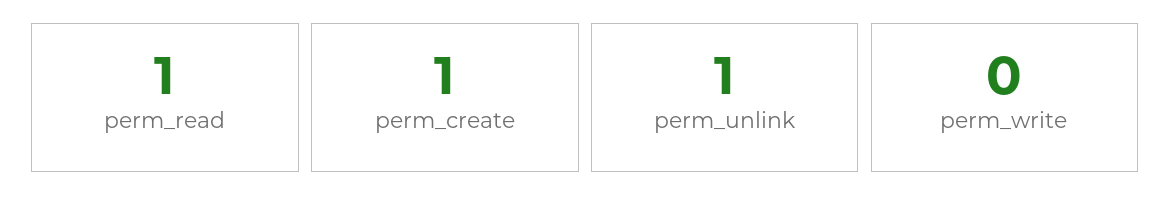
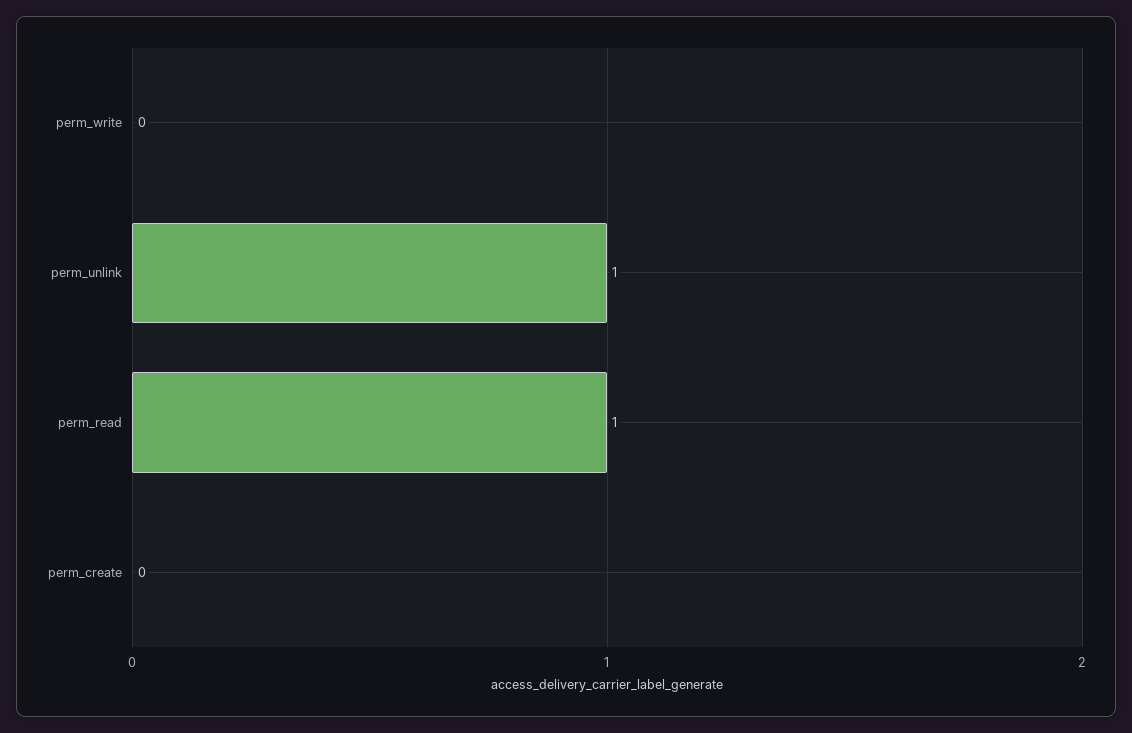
perm_create: 1 -> 0

